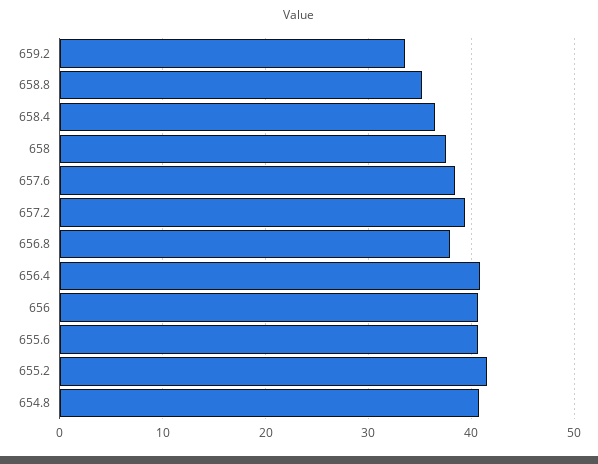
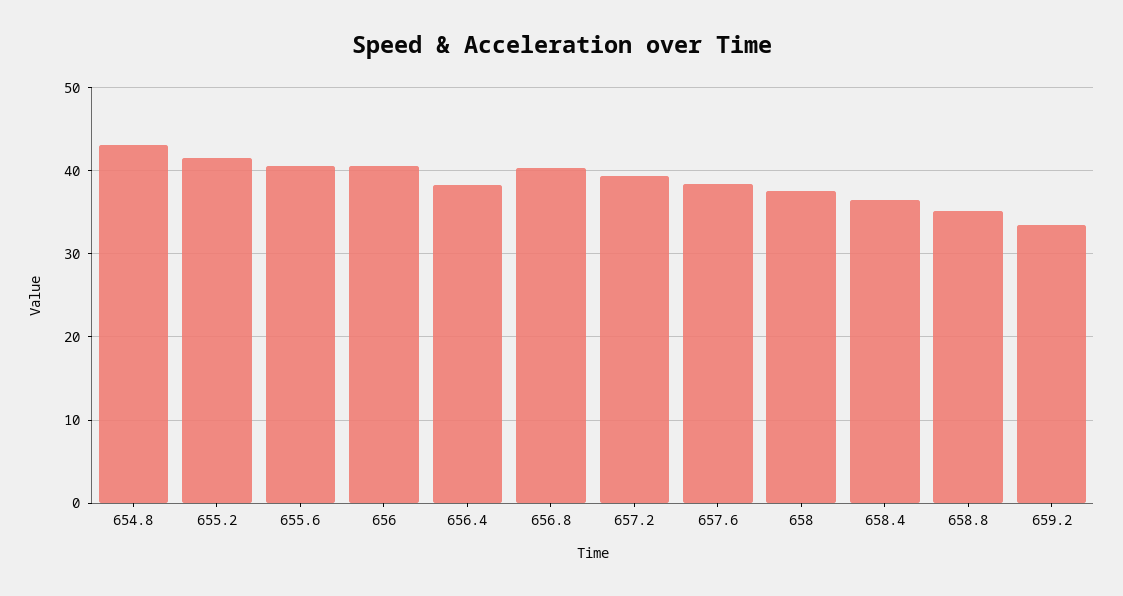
656.8: 38 -> 40
656.4: 41 -> 38
654.8: 41 -> 43

